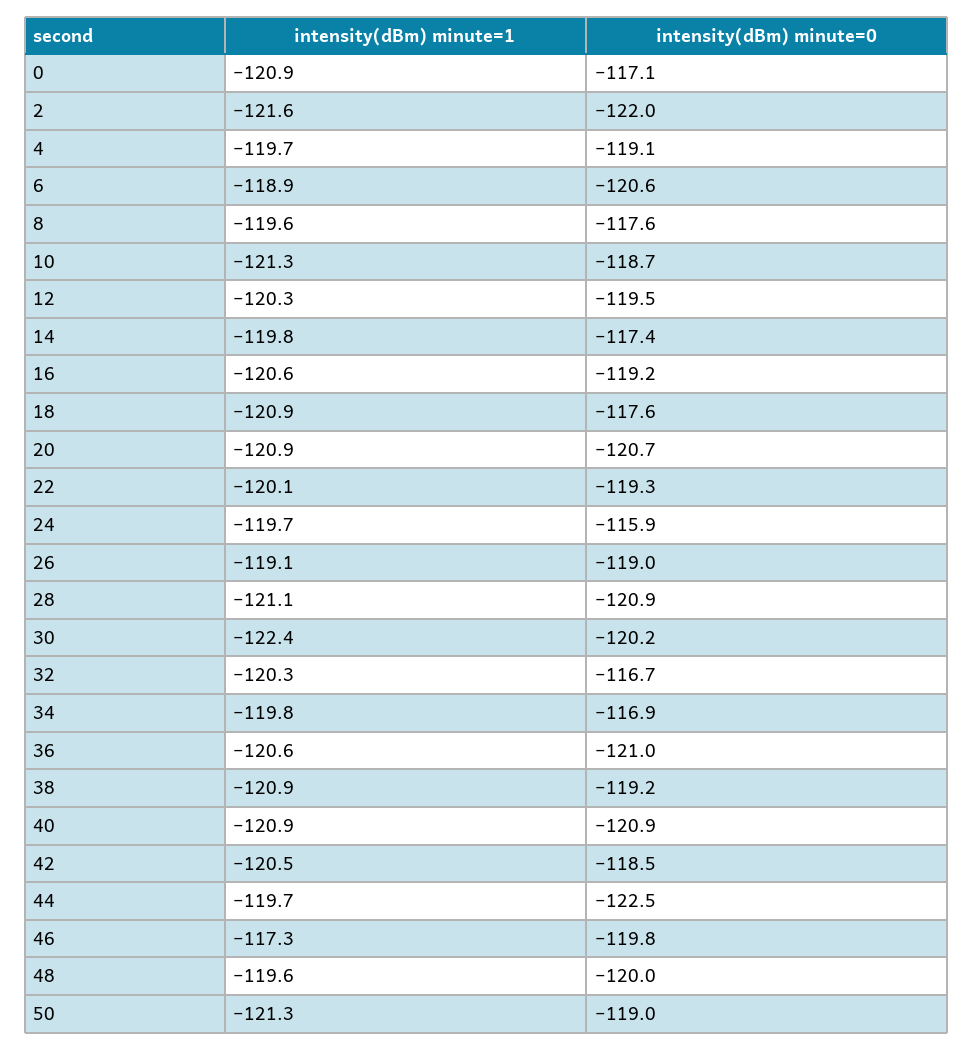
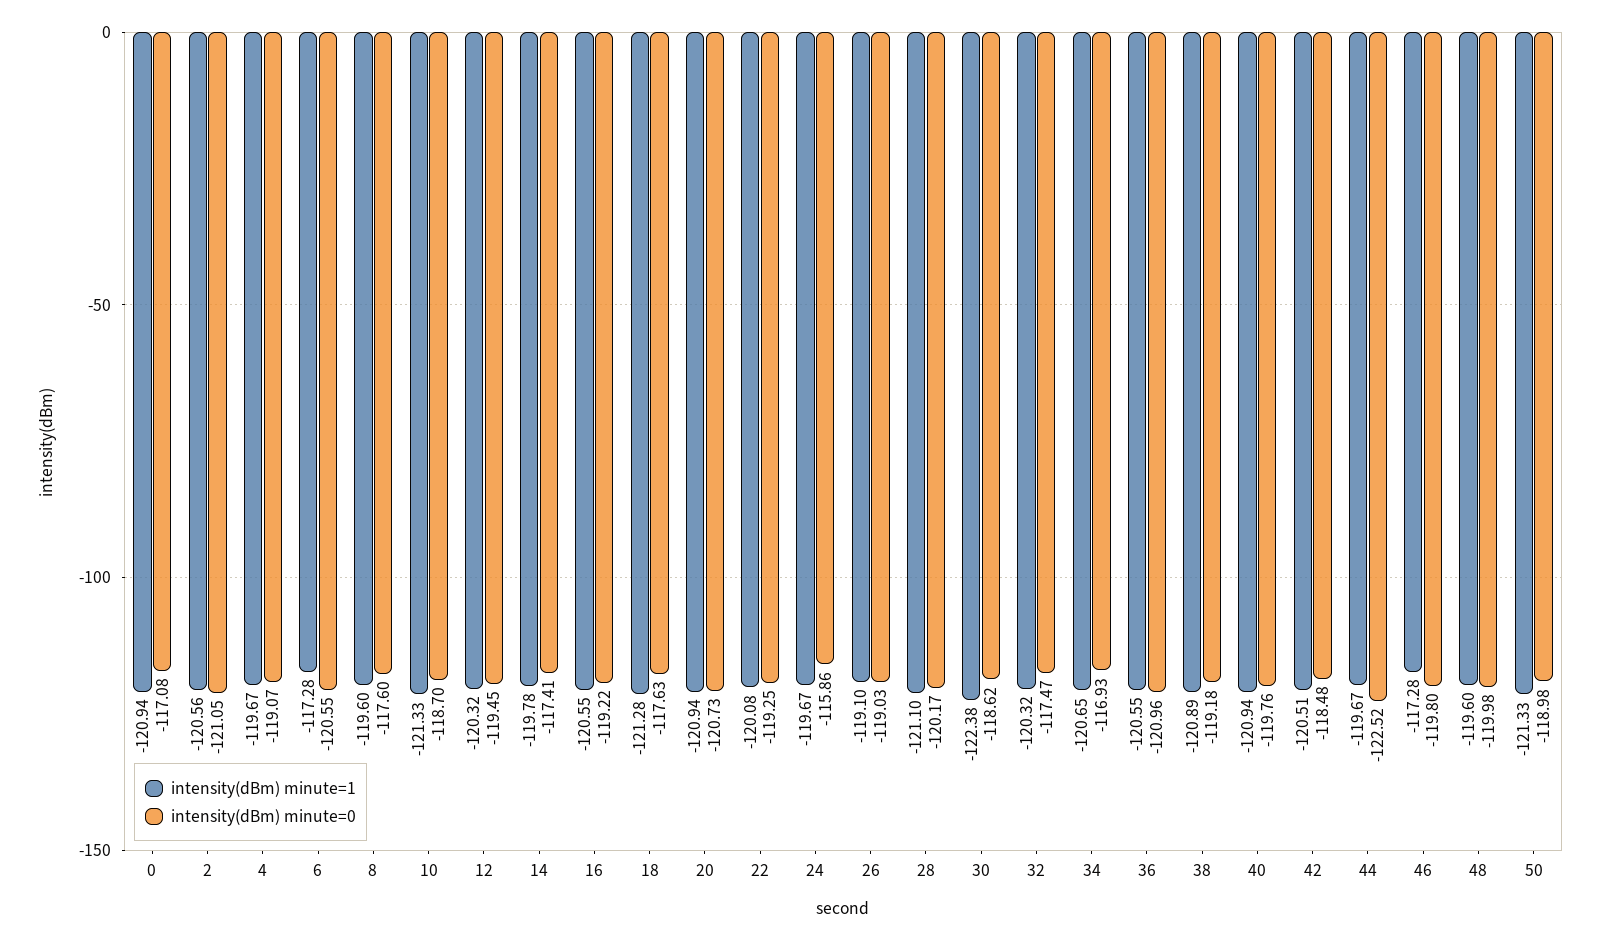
intensity(dBm) minute=1, 2: -121.6 -> -120.56
intensity(dBm) minute=0, 2: -122 -> -121.05
intensity(dBm) minute=1, 6: -118.9 -> -117.28
intensity(dBm) minute=1, 18: -120.9 -> -121.28
intensity(dBm) minute=0, 28: -120.9 -> -120.17
intensity(dBm) minute=0, 30: -120.2 -> -118.62
intensity(dBm) minute=0, 32: -116.7 -> -117.47
intensity(dBm) minute=1, 34: -119.8 -> -120.65
intensity(dBm) minute=0, 40: -120.9 -> -119.76

